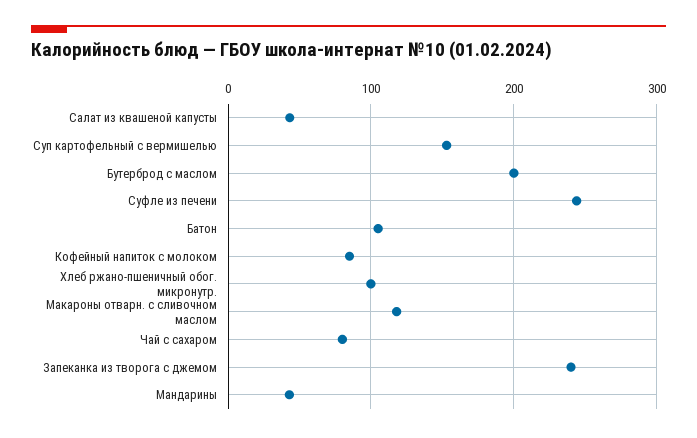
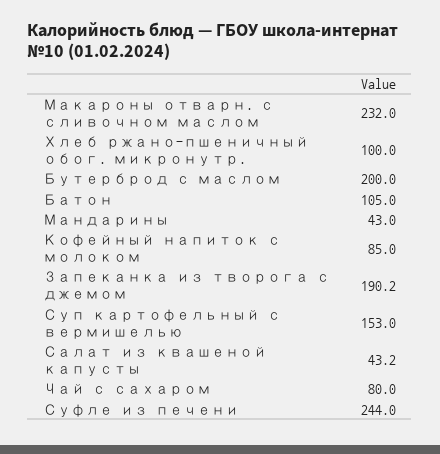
Макароны отварн. с сливочном маслом: 120 -> 232
Запеканка из творога с джемом: 240 -> 190.2

